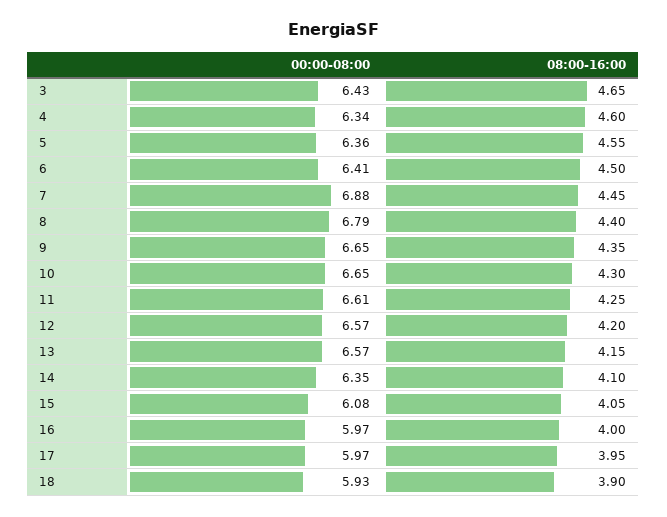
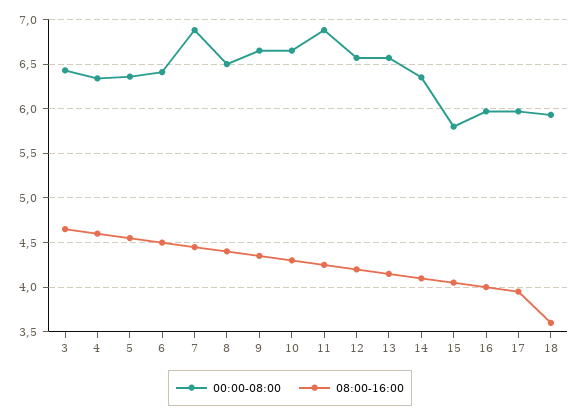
00:00-08:00, 8: 6.79 -> 6.5
00:00-08:00, 11: 6.61 -> 6.9
00:00-08:00, 15: 6.08 -> 5.8
08:00-16:00, 18: 3.9 -> 3.6

